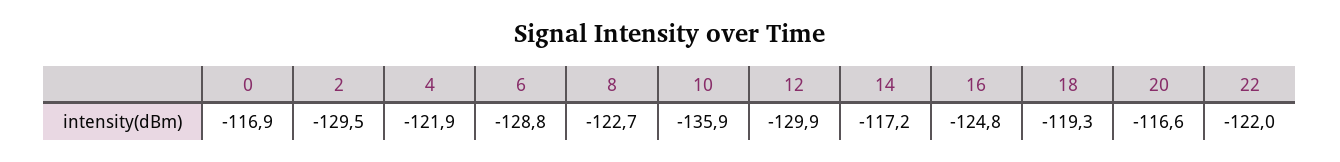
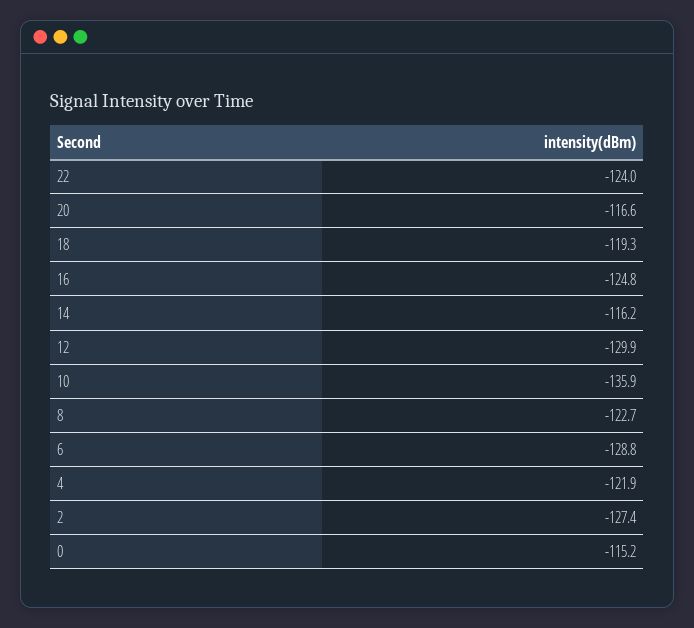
0: -116.9 -> -115.2
2: -129.5 -> -127.4
14: -117.2 -> -116.2
22: -122 -> -124

